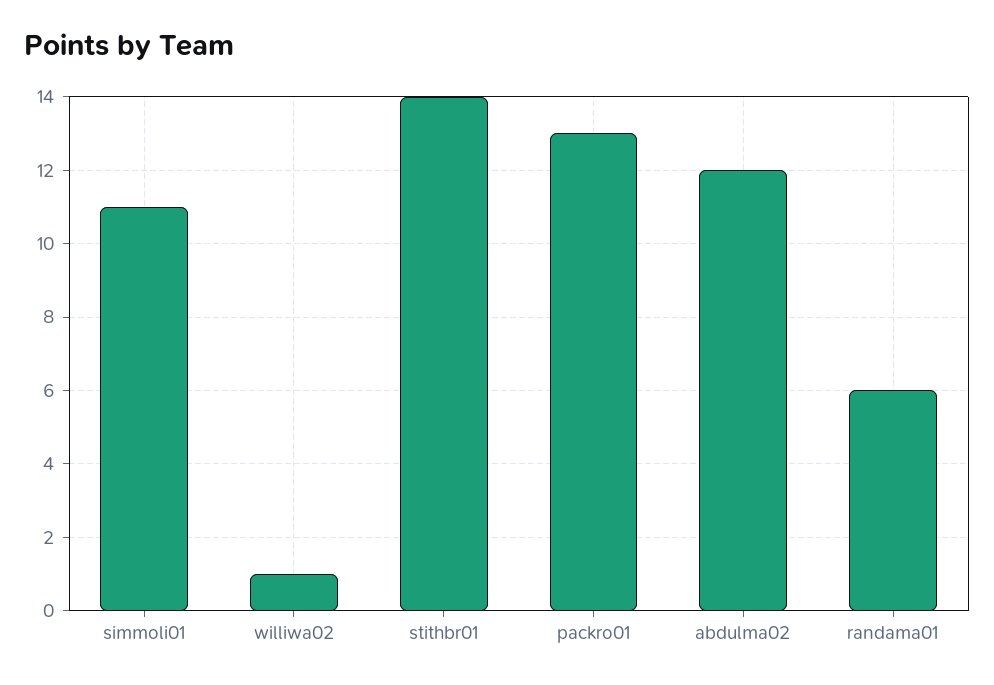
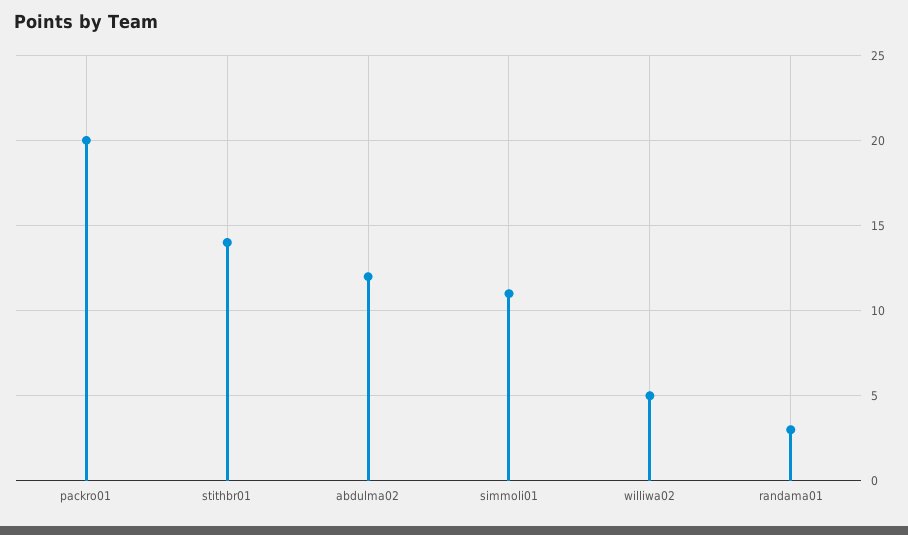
williwa02: 1 -> 5
packro01: 13 -> 20
randama01: 6 -> 3

